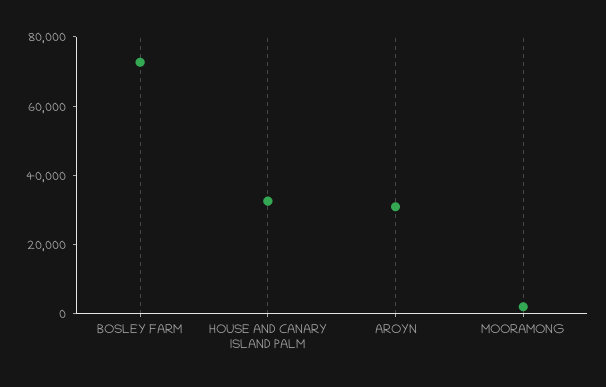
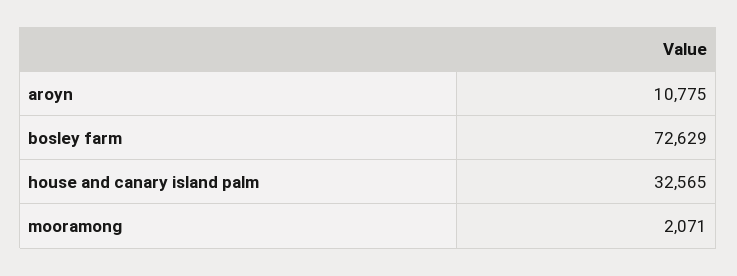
AROYN: 30000 -> 10775

